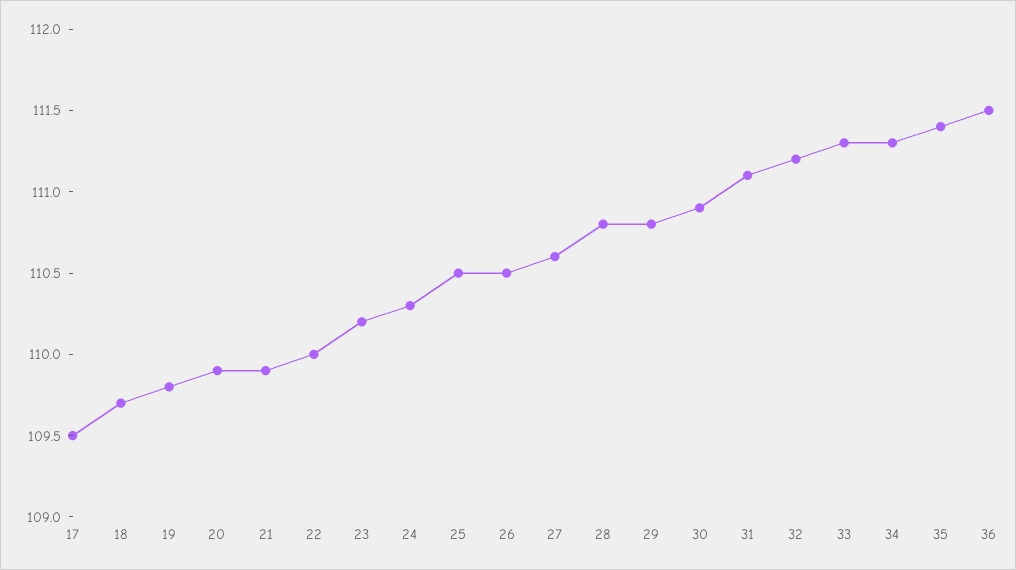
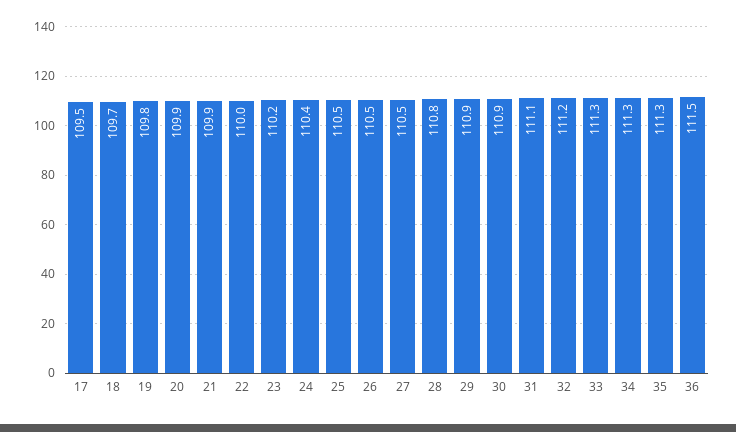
24: 110.3 -> 110.4
27: 110.6 -> 110.5
29: 110.8 -> 110.9
35: 111.4 -> 111.3

